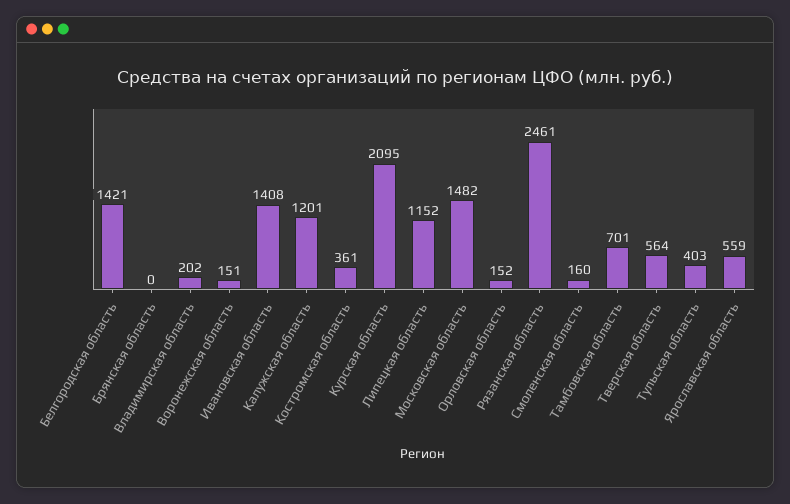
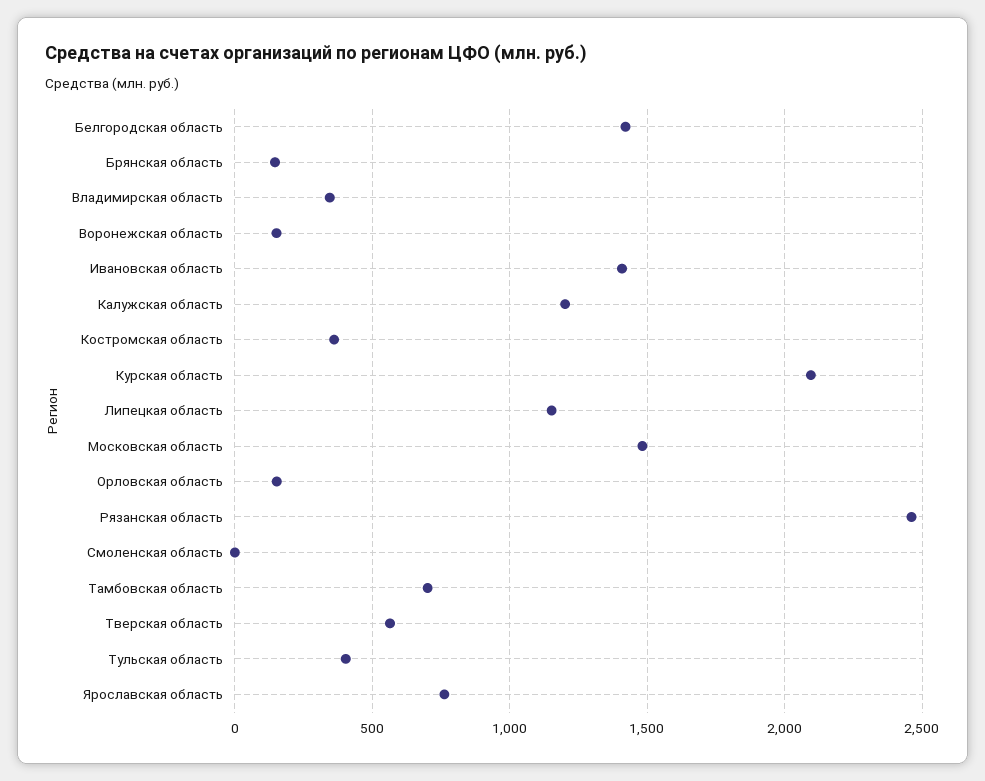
Брянская область: 0 -> 150
Владимирская область: 202 -> 350
Смоленская область: 160 -> 0
Ярославская область: 559 -> 750

